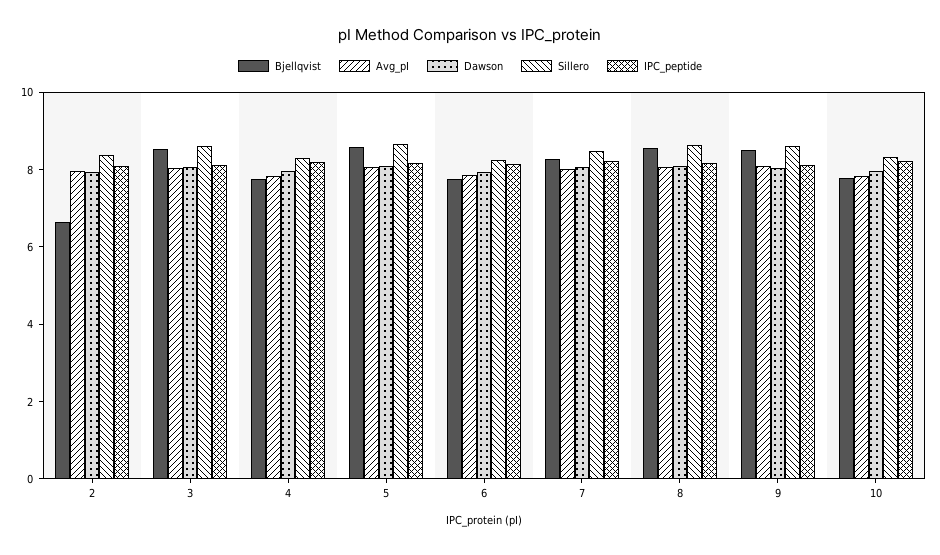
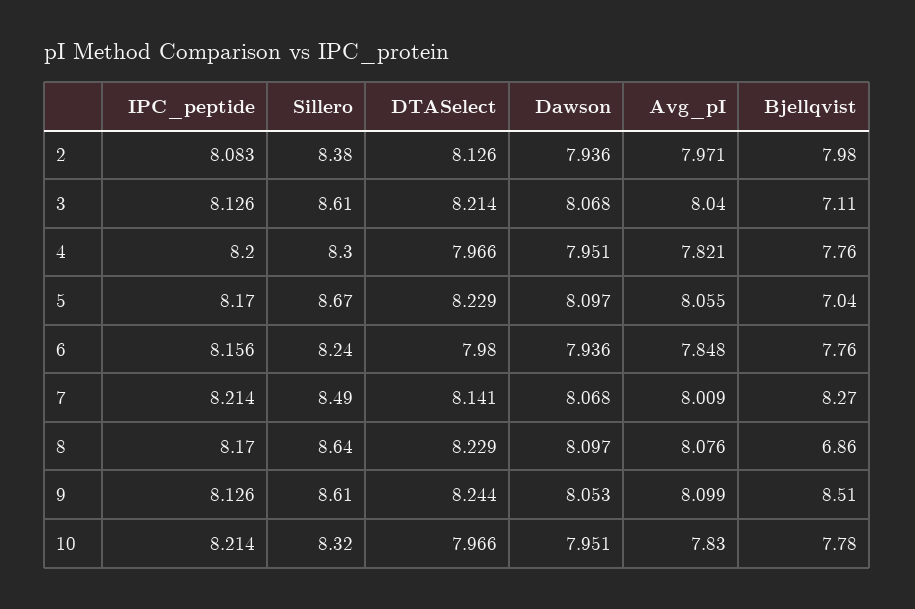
Bjellqvist, 2: 6.5 -> 7.98
Bjellqvist, 3: 8.5 -> 7.11
Bjellqvist, 5: 8.5 -> 7.04
Bjellqvist, 8: 8.5 -> 6.86
DTASelect, 2: none -> 8.126
DTASelect, 3: none -> 8.214
DTASelect, 4: none -> 7.966
DTASelect, 5: none -> 8.229
DTASelect, 6: none -> 7.98
DTASelect, 7: none -> 8.141
DTASelect, 8: none -> 8.229
DTASelect, 9: none -> 8.244
DTASelect, 10: none -> 7.966

